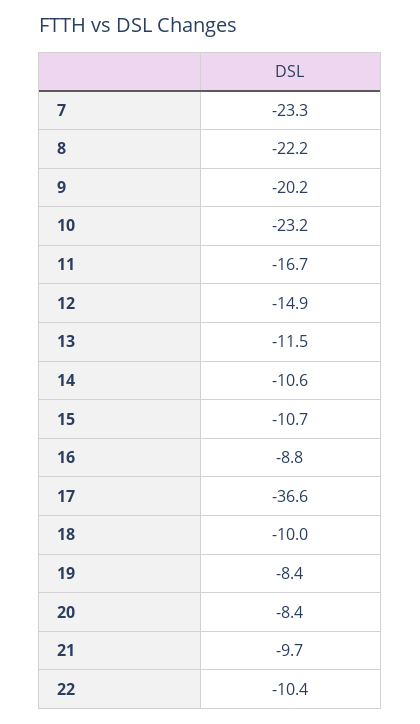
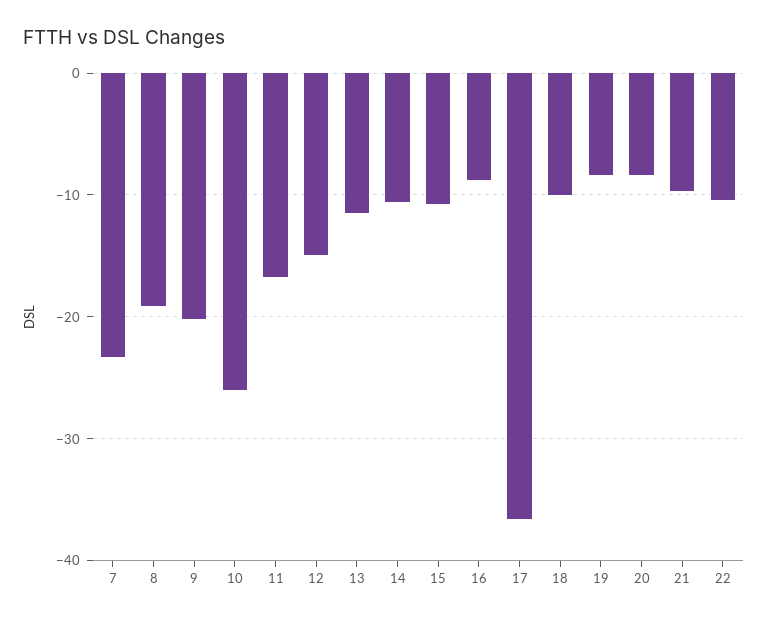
8: -22.2 -> -19
10: -23.2 -> -26

